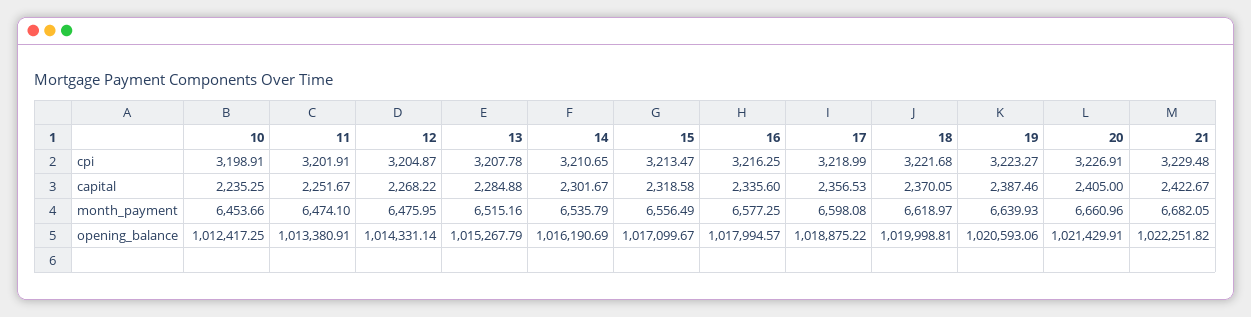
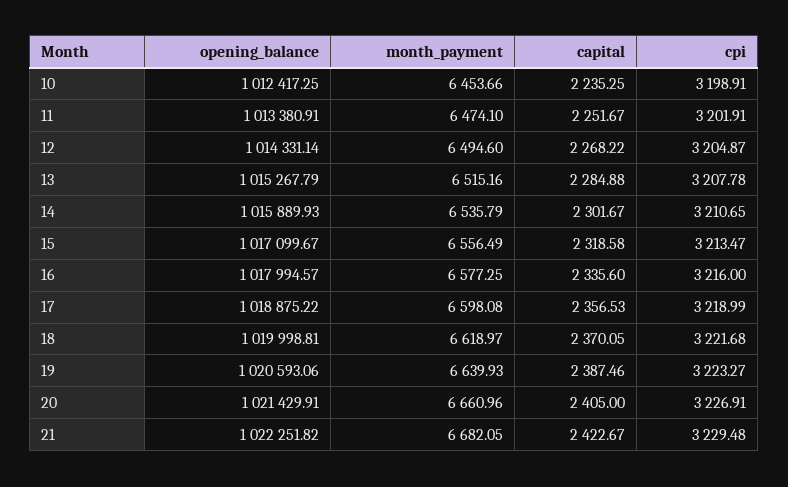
16, cpi: 3216.25 -> 3216
12, month_payment: 6475.95 -> 6494.6
14, opening_balance: 1016190.69 -> 1015889.93

